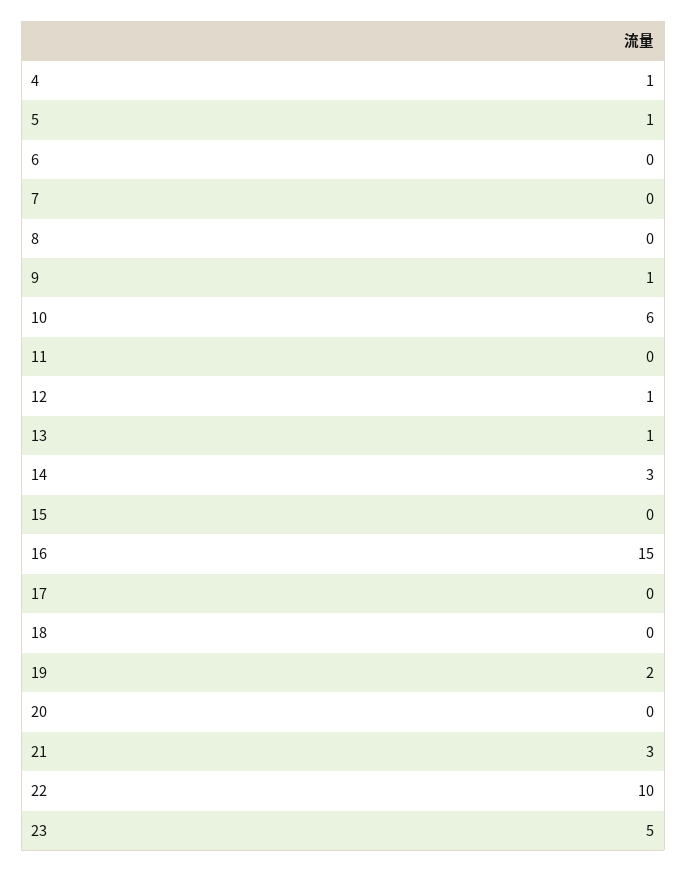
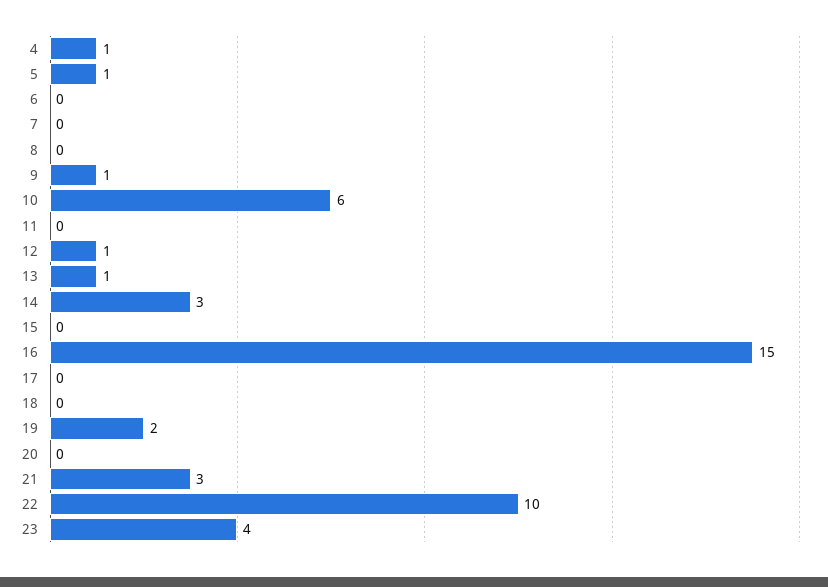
23: 5 -> 4

